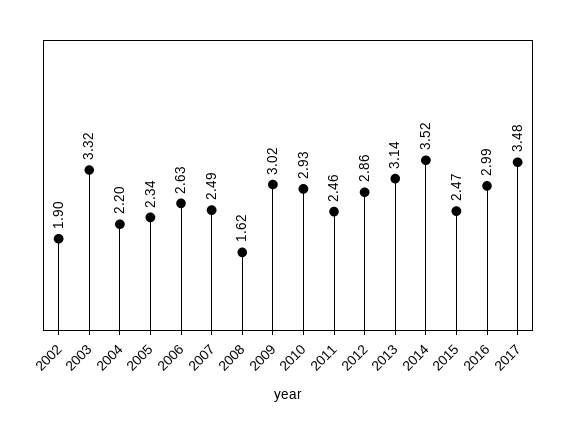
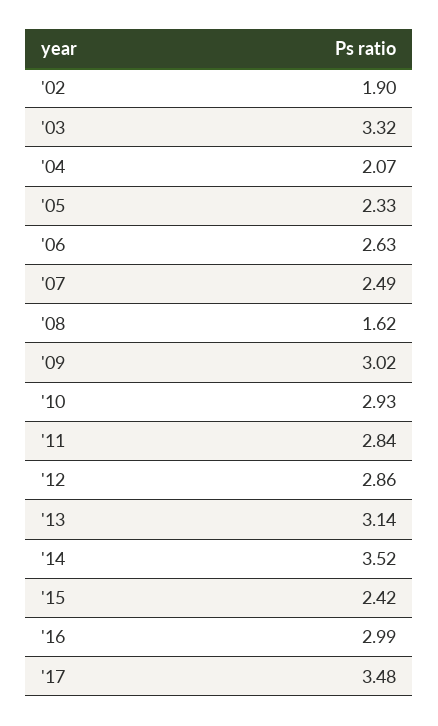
2004: 2.2 -> 2.07
2005: 2.34 -> 2.33
2011: 2.46 -> 2.84
2015: 2.47 -> 2.42

